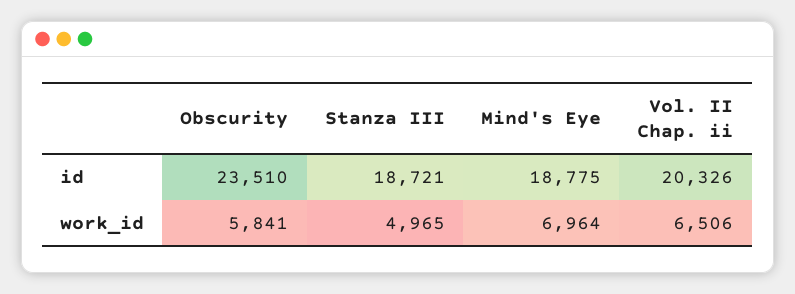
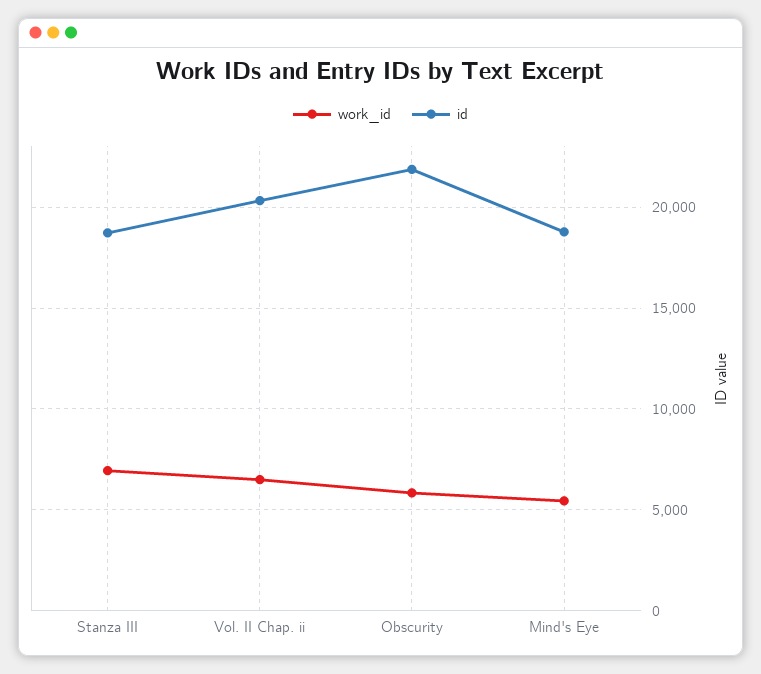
id, Obscurity: 23510 -> 22000
work_id, Stanza III: 4965 -> 7000
work_id, Mind's Eye: 6964 -> 5500

